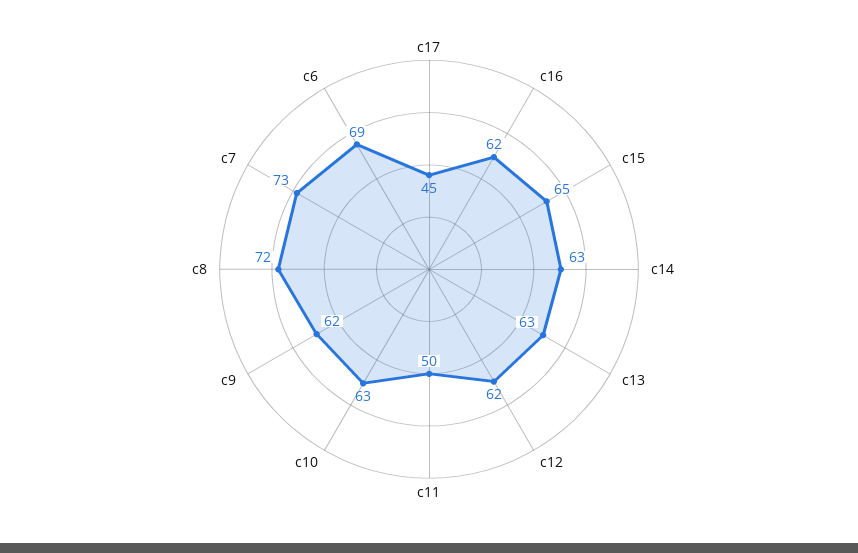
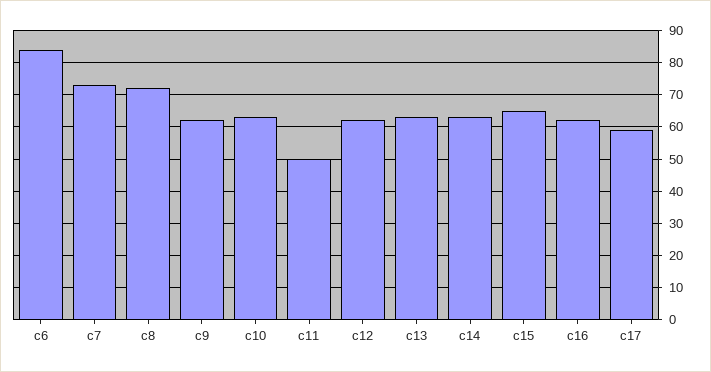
c17: 45 -> 60
c6: 69 -> 85

